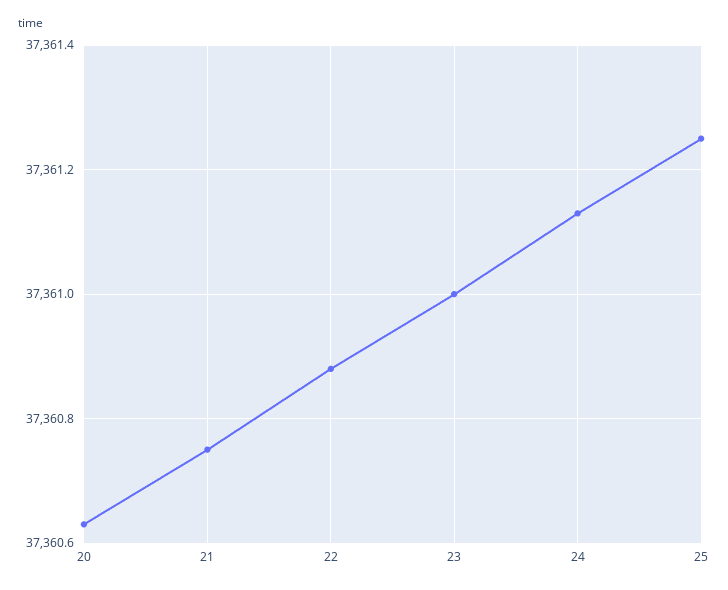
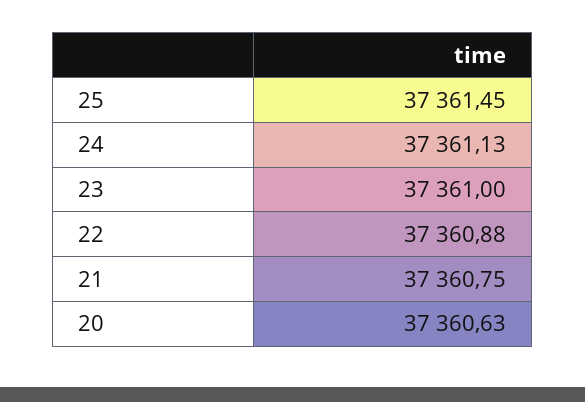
25: 37361.25 -> 37361.45

